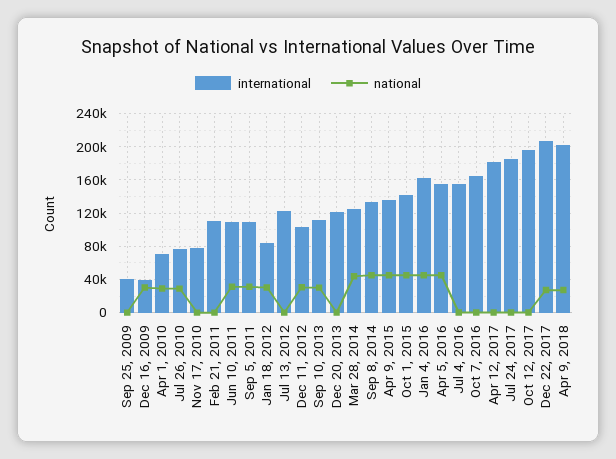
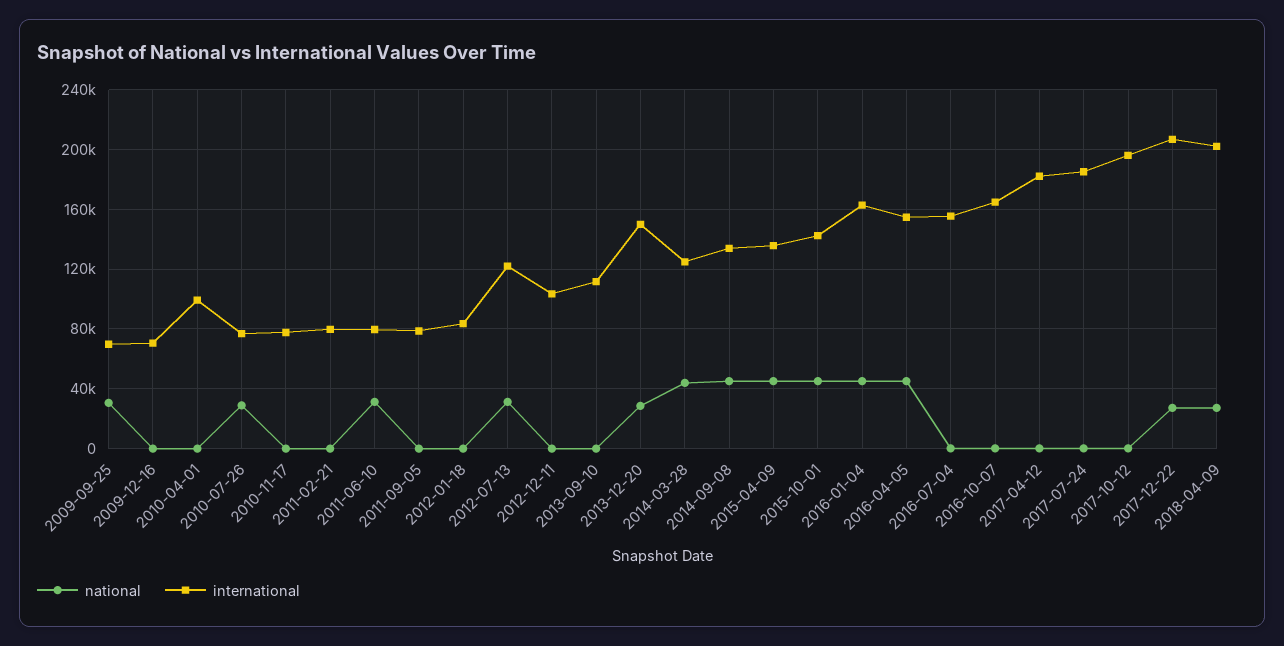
international, Sep 25, 2009: 40000 -> 70000
national, Sep 25, 2009: 0 -> 30000
international, Dec 16, 2009: 40000 -> 70000
national, Dec 16, 2009: 30000 -> 0
international, Apr 1, 2010: 70000 -> 100000
national, Apr 1, 2010: 30000 -> 0
international, Feb 21, 2011: 110000 -> 80000
international, Jun 10, 2011: 110000 -> 80000
international, Sep 5, 2011: 110000 -> 80000
national, Sep 5, 2011: 30000 -> 0
national, Jan 18, 2012: 30000 -> 0
national, Jul 13, 2012: 0 -> 30000
national, Dec 11, 2012: 30000 -> 0
national, Sep 10, 2013: 30000 -> 0
international, Dec 20, 2013: 120000 -> 150000
national, Dec 20, 2013: 0 -> 30000

